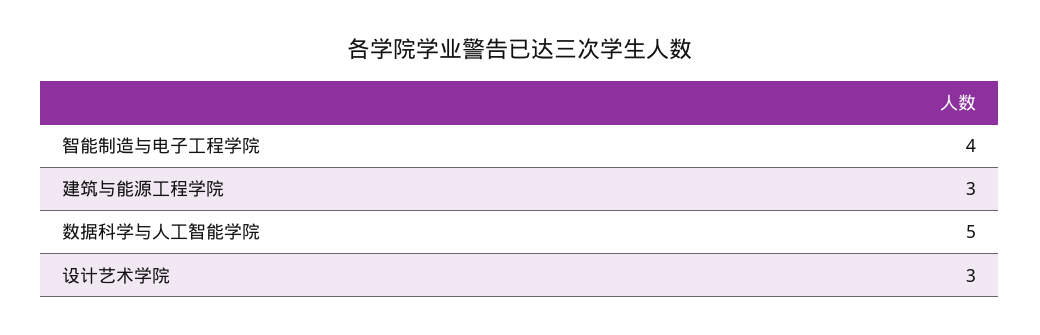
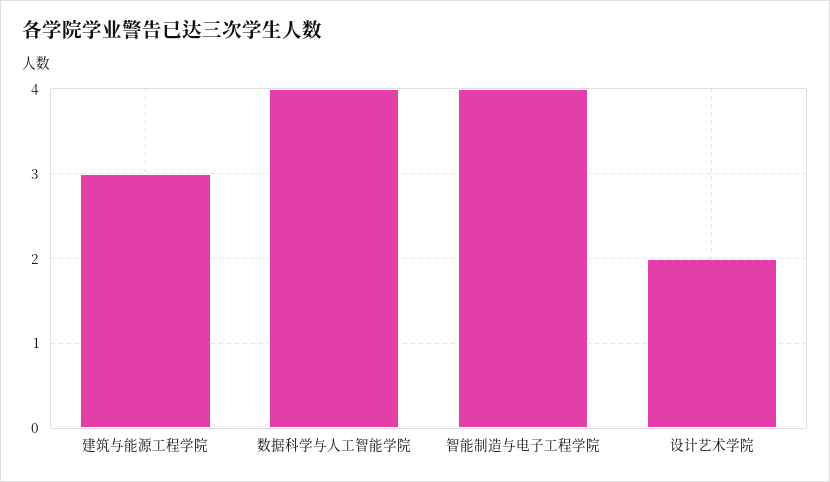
数据科学与人工智能学院: 5 -> 4
设计艺术学院: 3 -> 2

